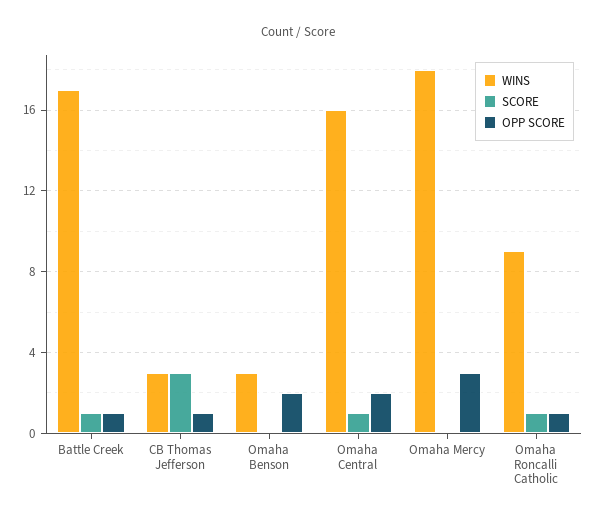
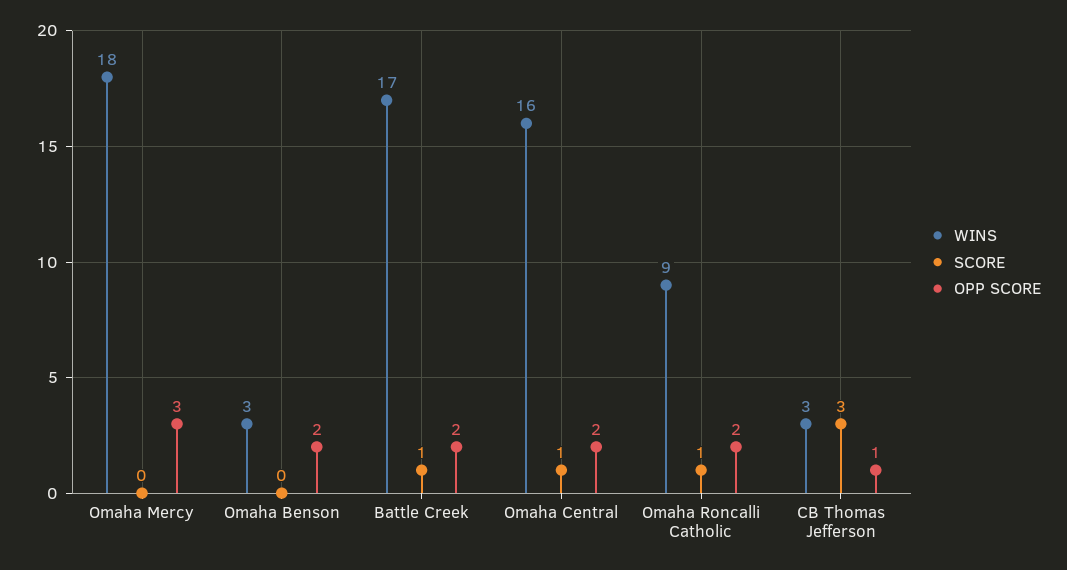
OPP SCORE, Battle Creek: 1 -> 2
OPP SCORE, Omaha Roncalli Catholic: 1 -> 2

